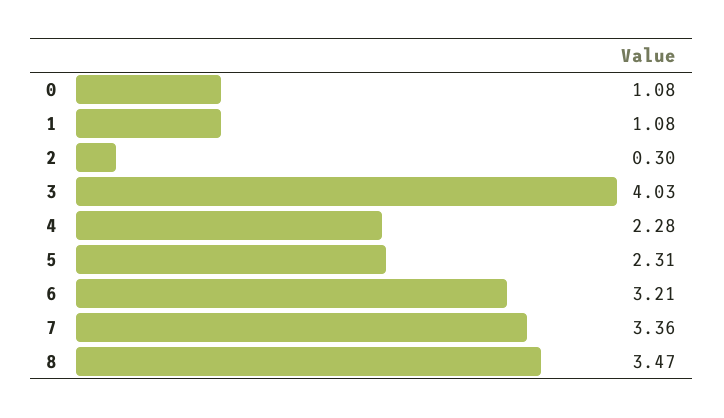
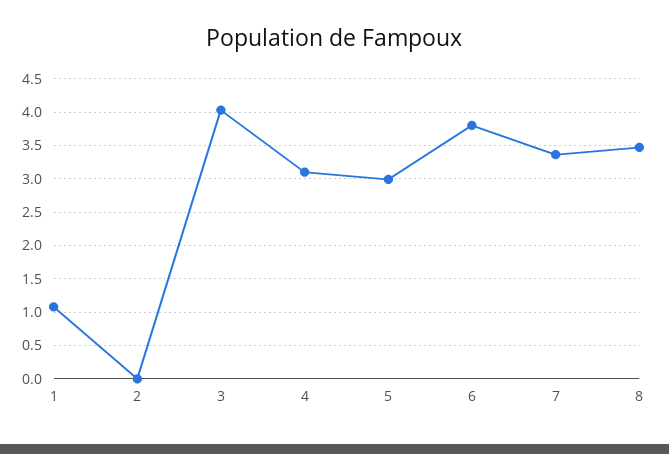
0: 1.08 -> none
2: 0.3 -> 0
4: 2.28 -> 3.1
5: 2.31 -> 3
6: 3.21 -> 3.8

